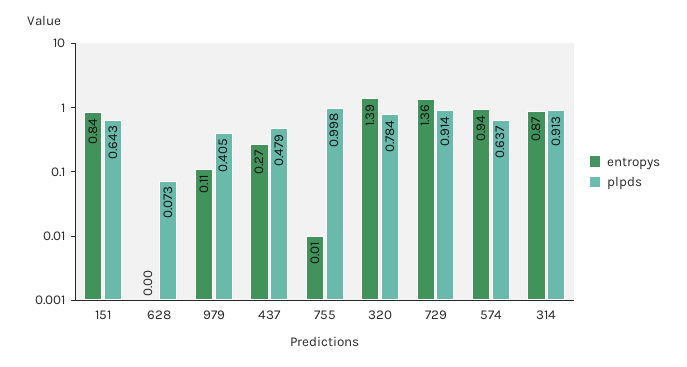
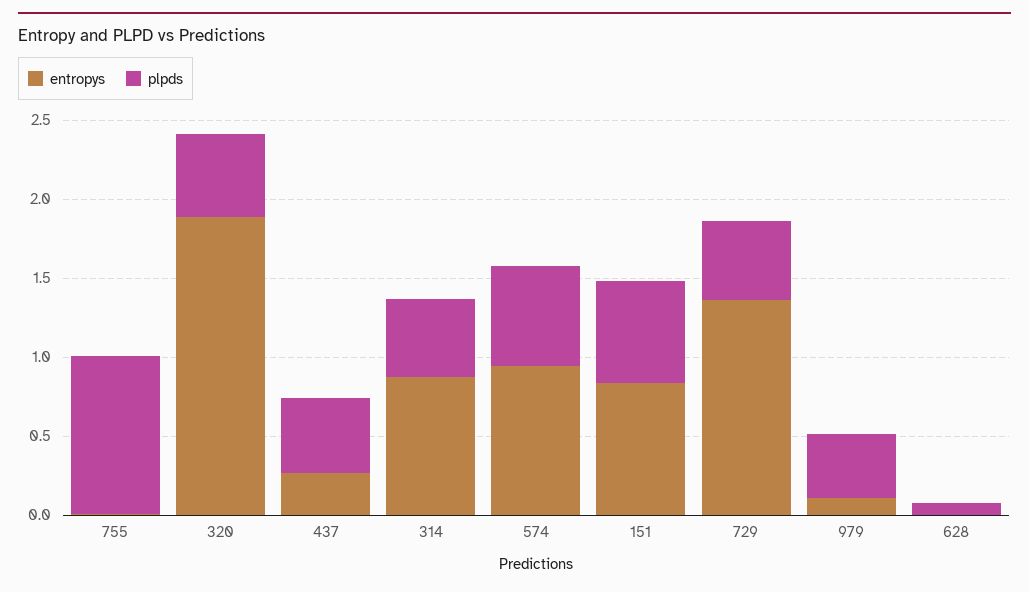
entropys, 320: 1.39 -> 1.9
plpds, 320: 0.784 -> 0.5
plpds, 729: 0.914 -> 0.5
plpds, 314: 0.913 -> 0.5

